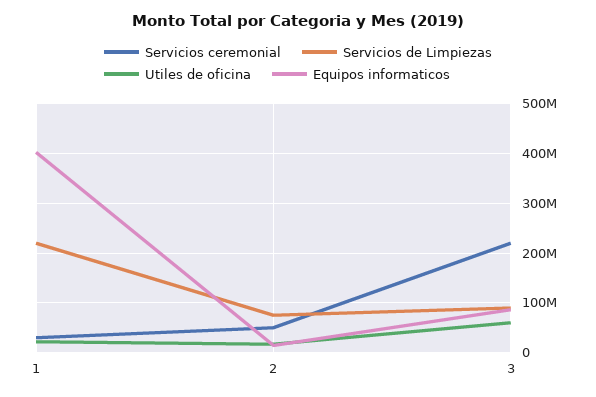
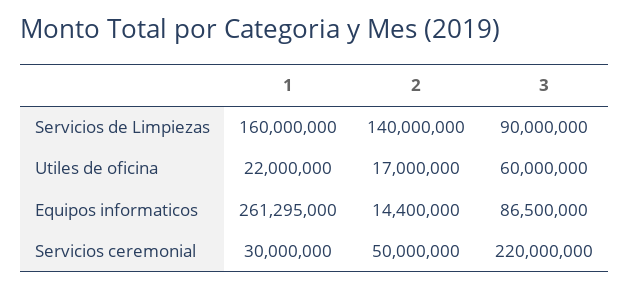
Servicios de Limpiezas, 1: 220000000 -> 160000000
Equipos informaticos, 1: 400000000 -> 261295000
Servicios de Limpiezas, 2: 80000000 -> 140000000

